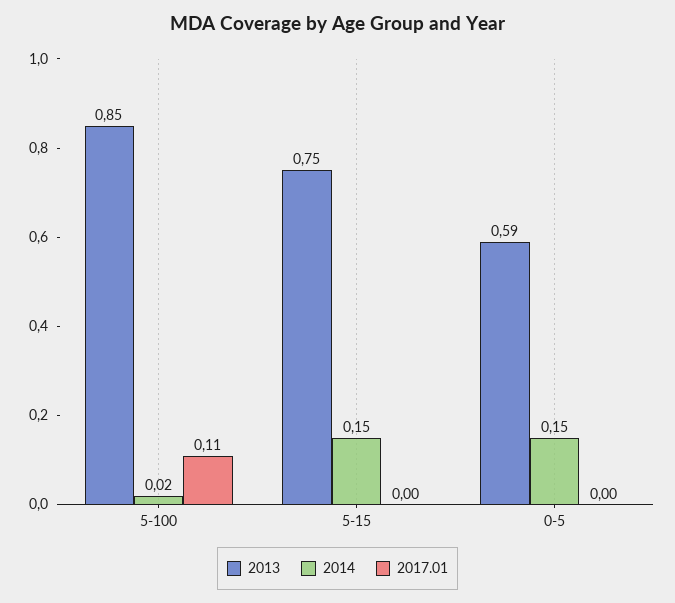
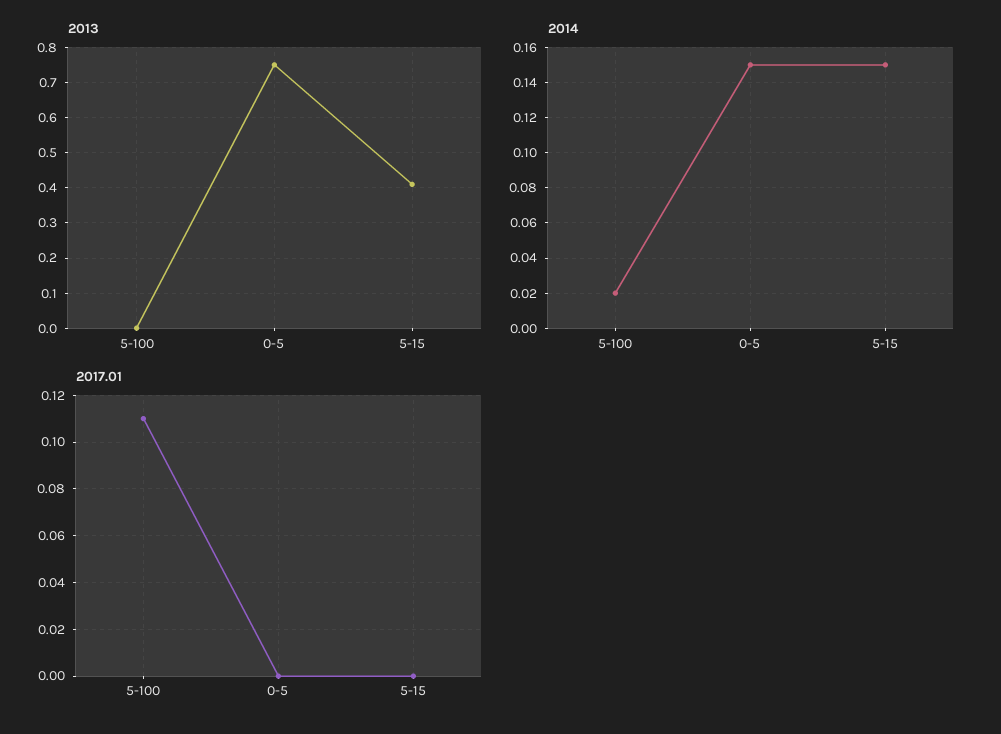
2013, 5-100: 0.85 -> 0
2013, 5-15: 0.75 -> 0.4
2013, 0-5: 0.59 -> 0.75

